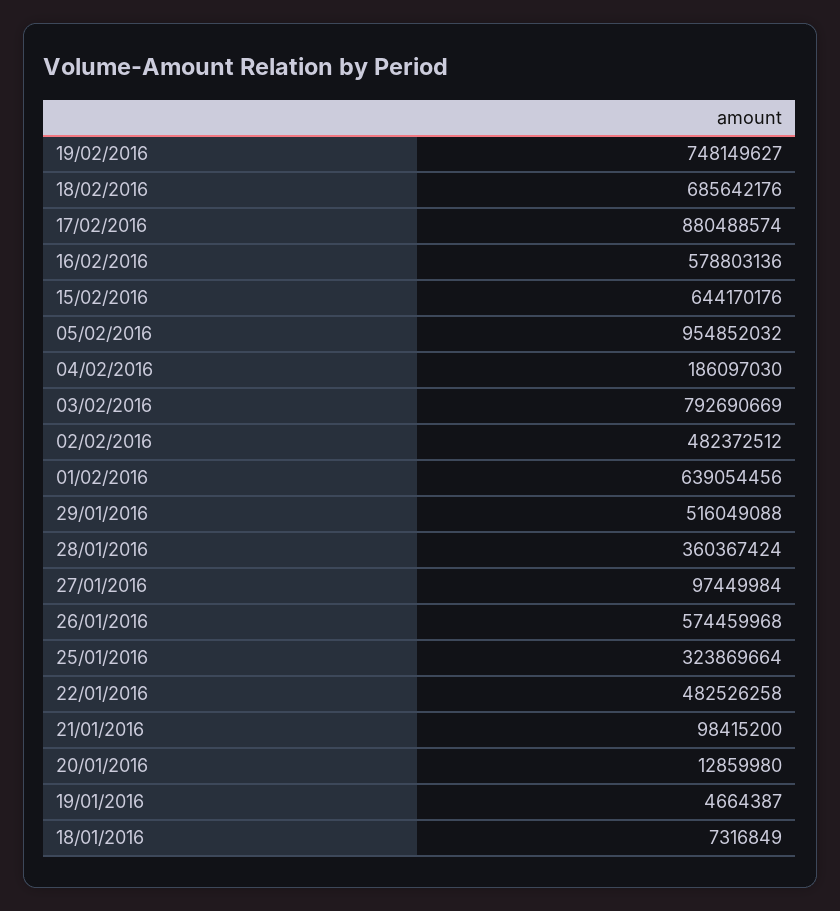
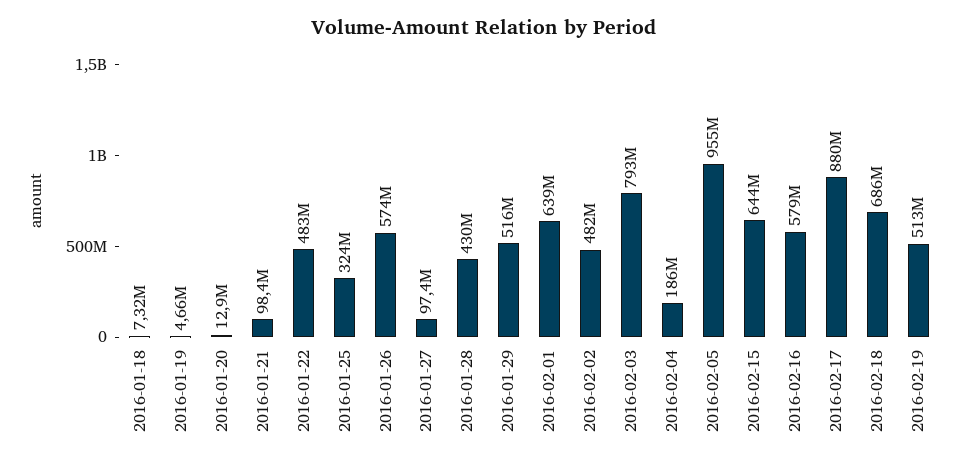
19/02/2016: 748149627 -> 513000000
28/01/2016: 360367424 -> 430000000

